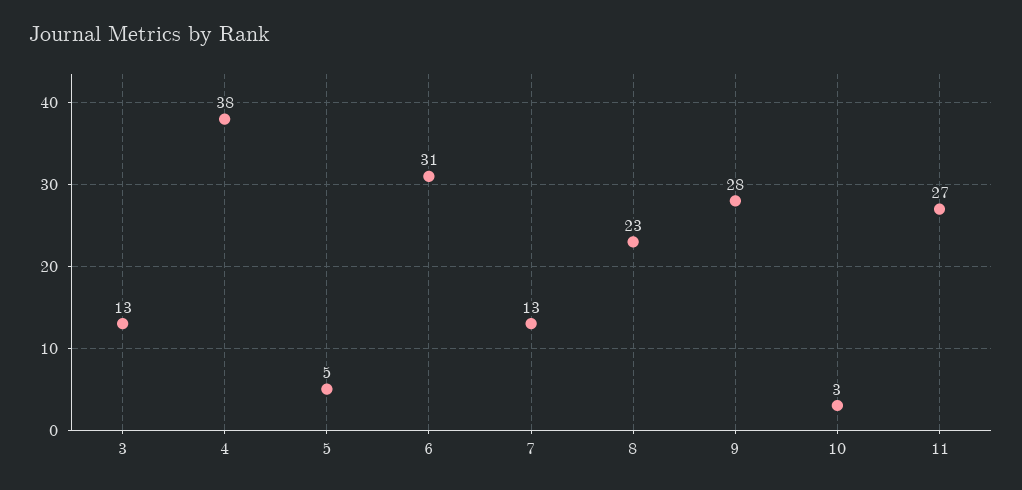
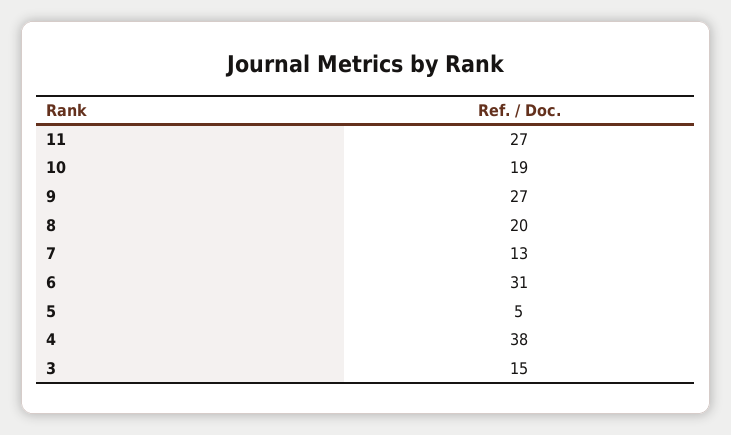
3: 13 -> 15
8: 23 -> 20
9: 28 -> 27
10: 3 -> 19

